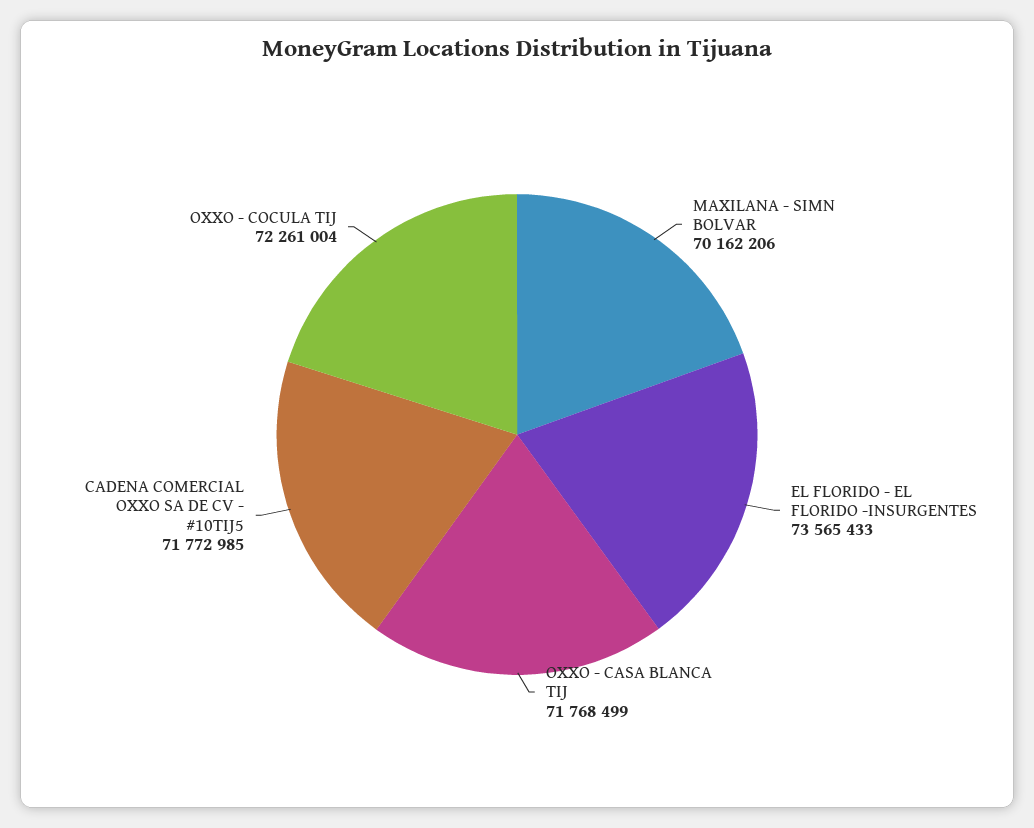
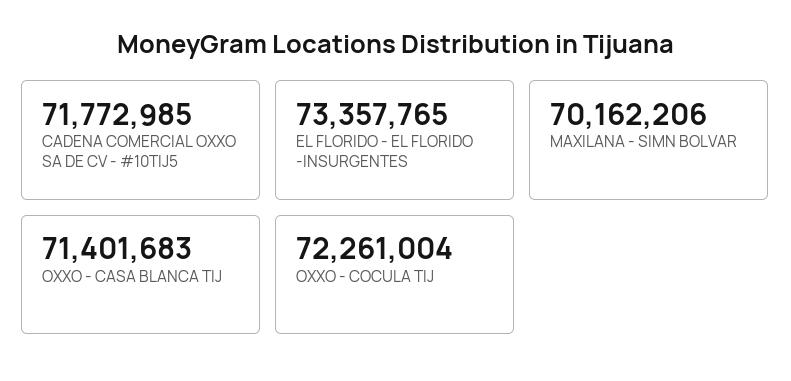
EL FLORIDO - EL FLORIDO -INSURGENTES: 73565433 -> 73357765
OXXO - CASA BLANCA TIJ: 71768499 -> 71401683

